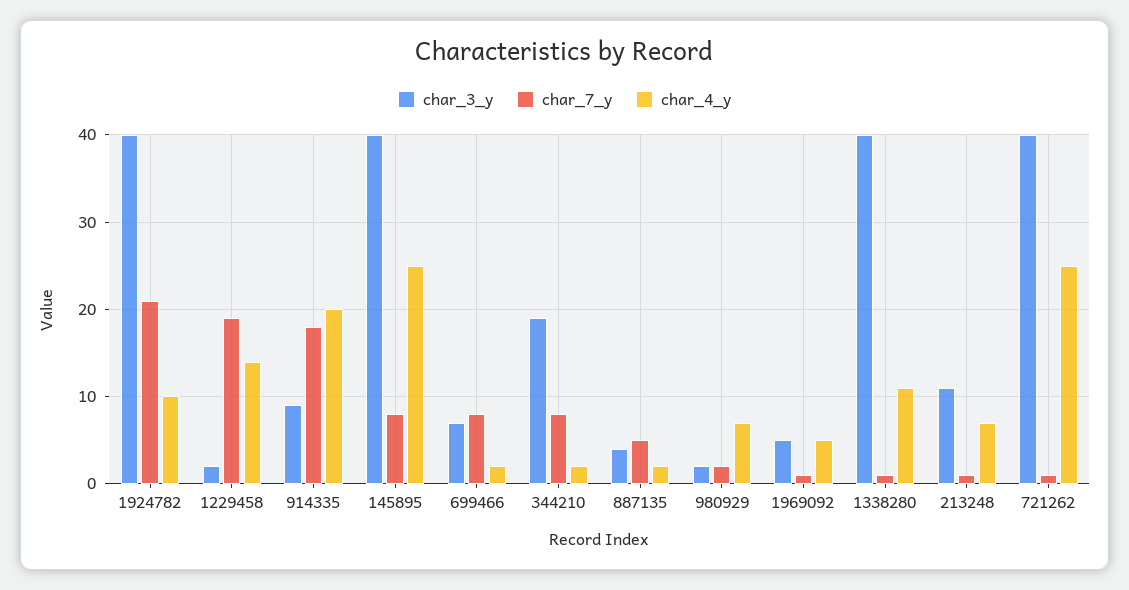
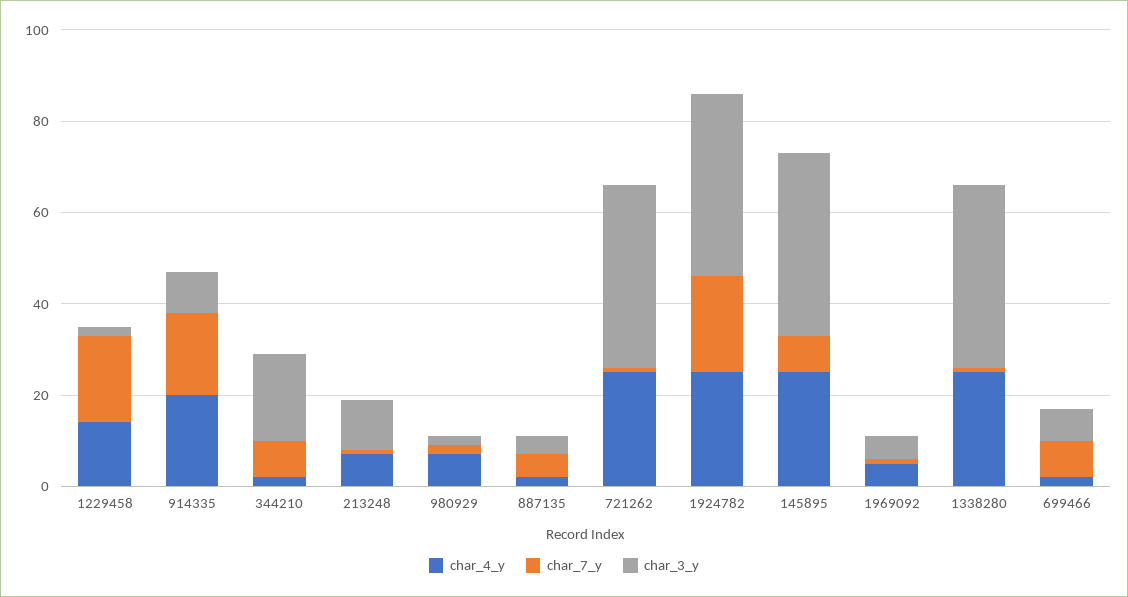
char_4_y, 1924782: 10 -> 25
char_4_y, 1338280: 11 -> 25

